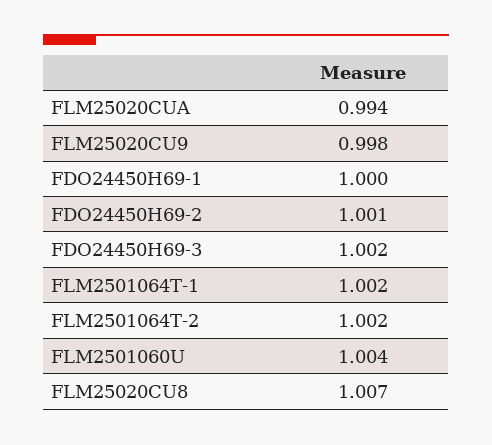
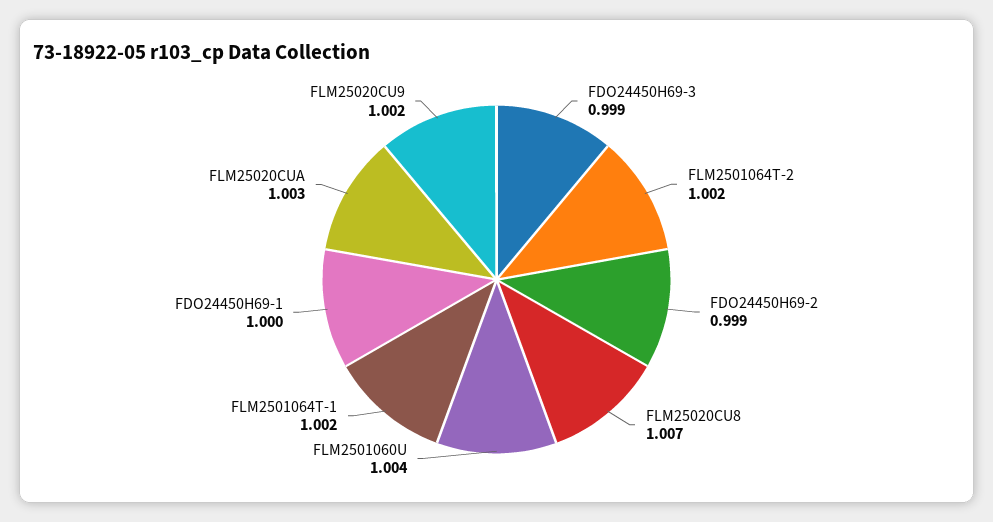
FLM25020CUA: 0.994 -> 1.003
FLM25020CU9: 0.998 -> 1.002
FDO24450H69-2: 1.001 -> 0.999
FDO24450H69-3: 1.002 -> 0.999

